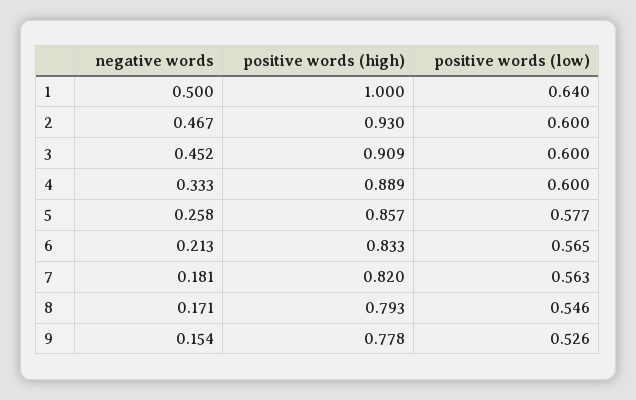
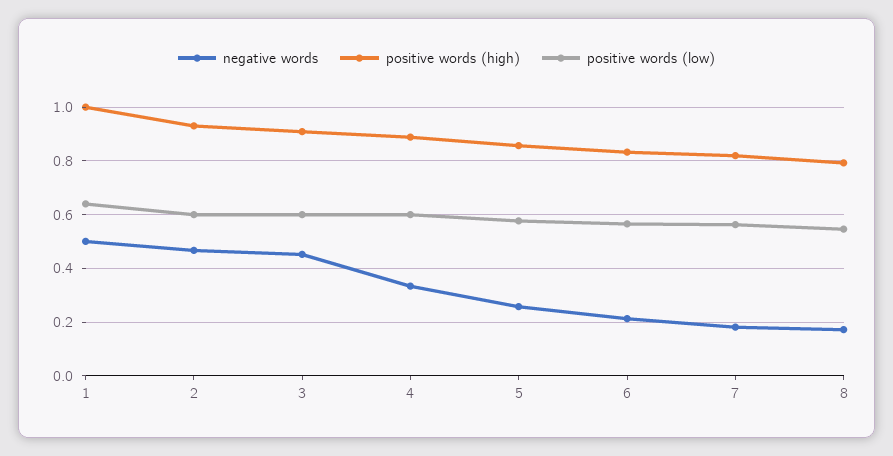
negative words, 9: 0.154 -> none
positive words (high), 9: 0.778 -> none
positive words (low), 9: 0.526 -> none

